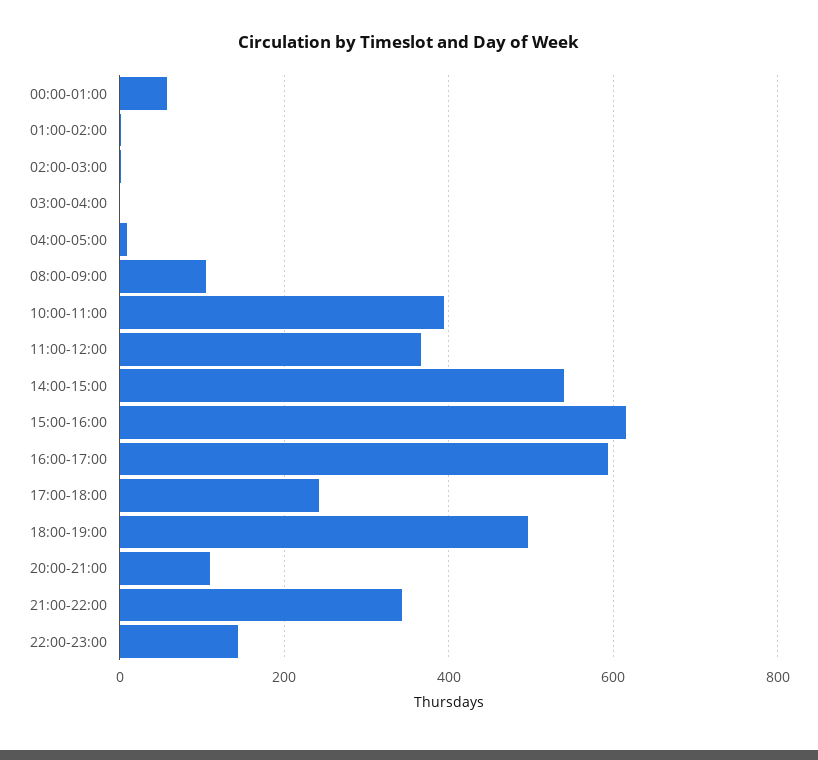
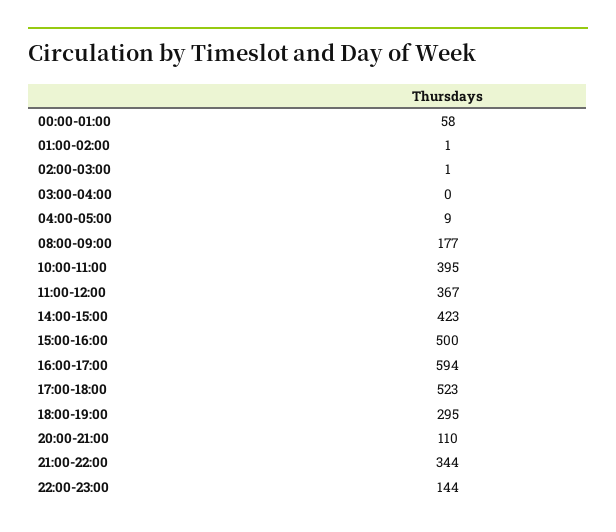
08:00-09:00: 100 -> 177
14:00-15:00: 540 -> 423
15:00-16:00: 620 -> 500
17:00-18:00: 240 -> 523
18:00-19:00: 500 -> 295

